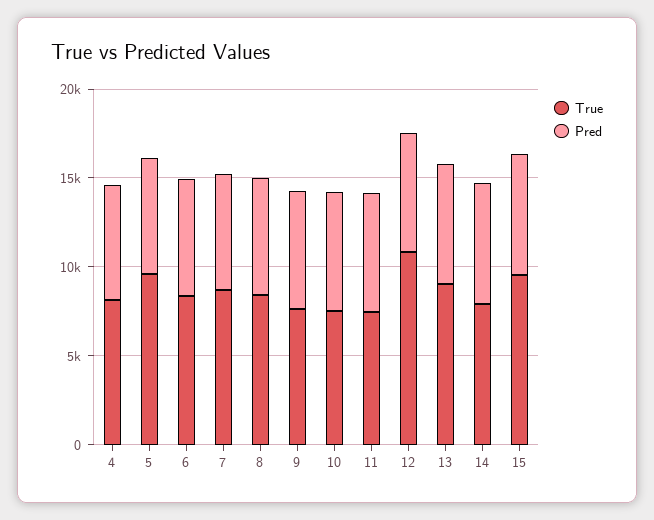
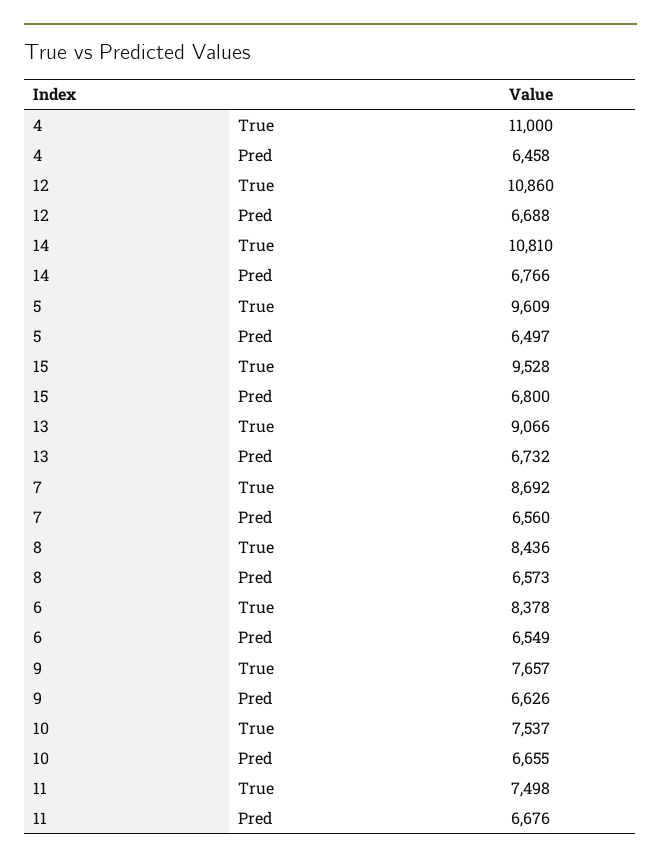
True, 4: 8000 -> 11000
True, 14: 8000 -> 10810

